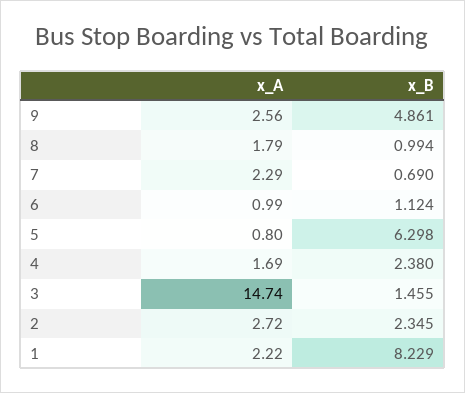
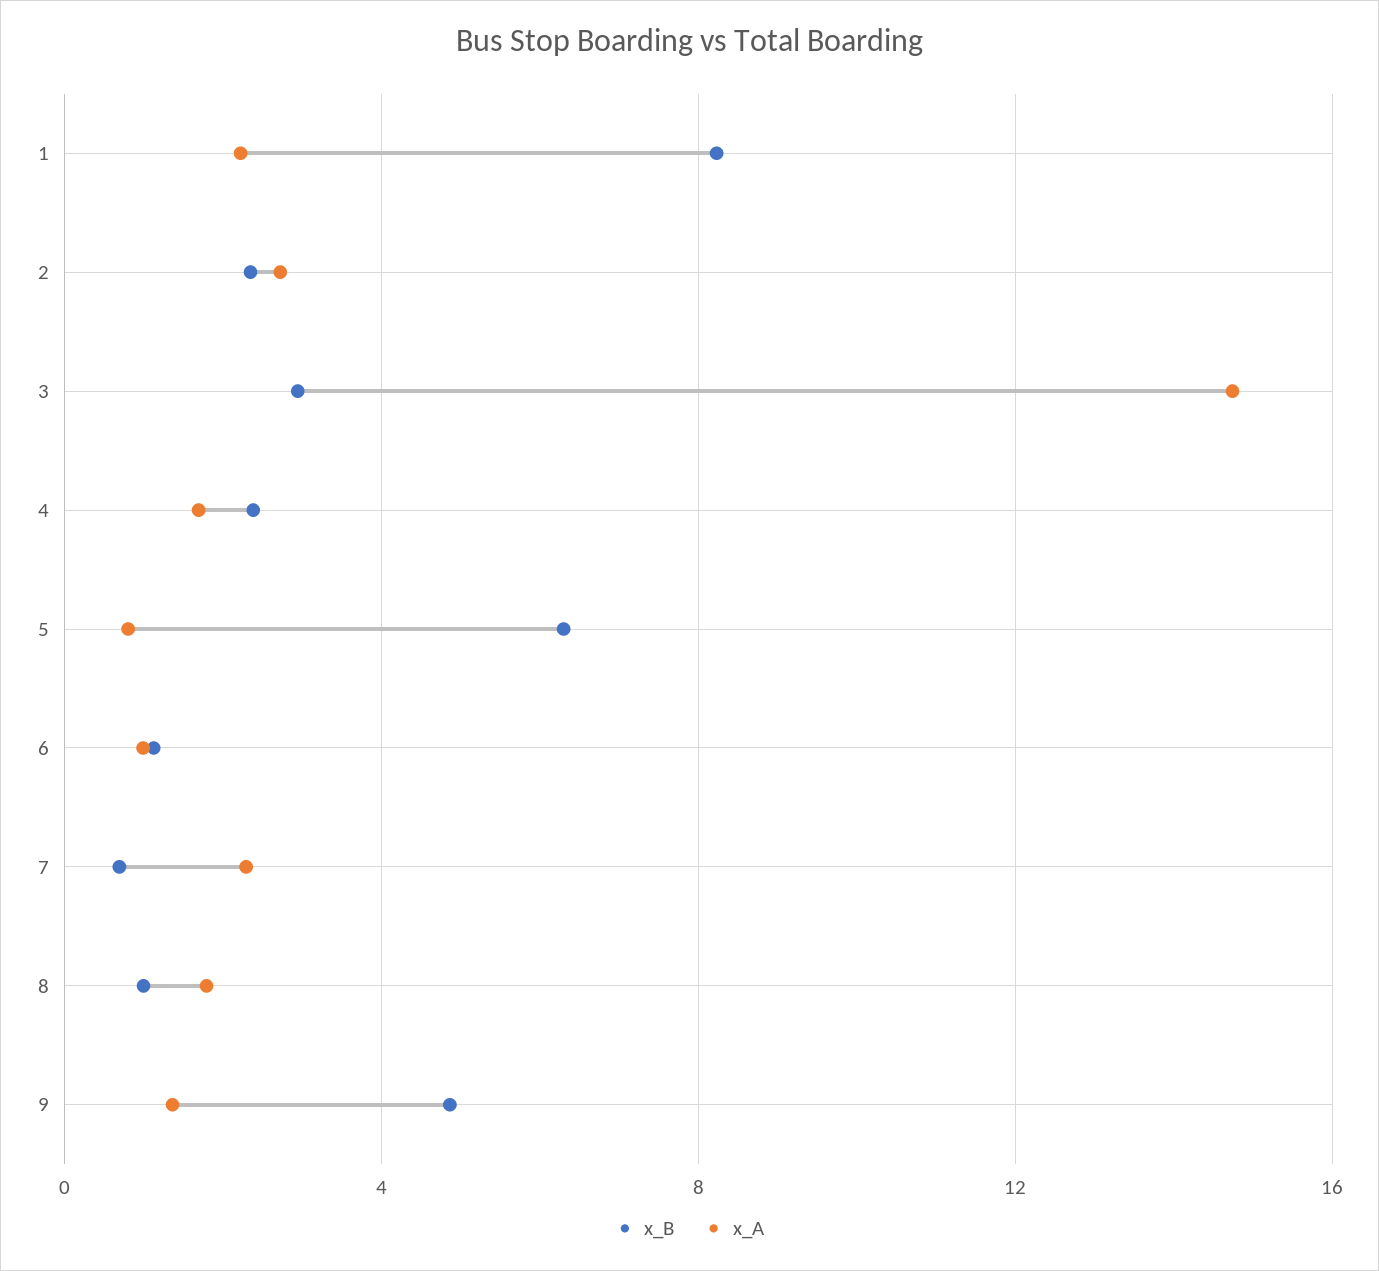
x_A, 9: 2.56 -> 1.5
x_B, 3: 1.455 -> 3

